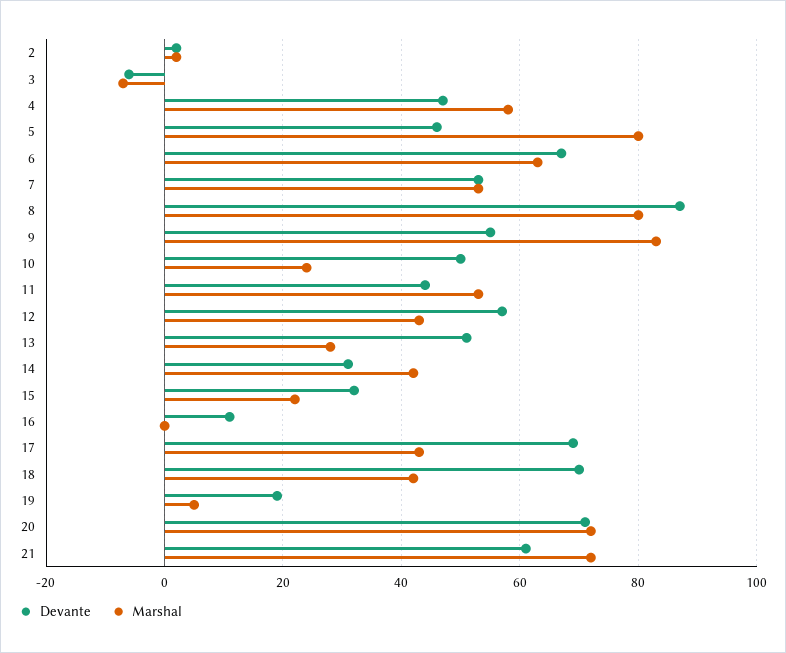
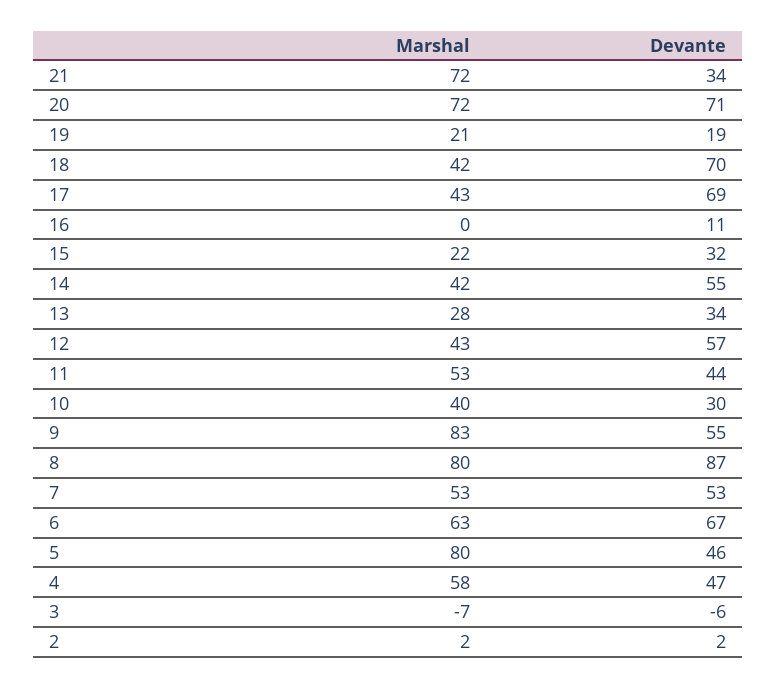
Devante, 10: 50 -> 30
Marshal, 10: 25 -> 40
Devante, 13: 50 -> 34
Devante, 14: 30 -> 55
Marshal, 19: 5 -> 21
Devante, 21: 60 -> 34

